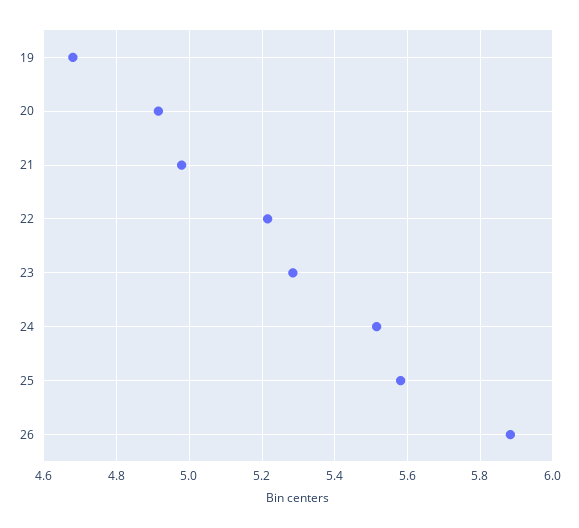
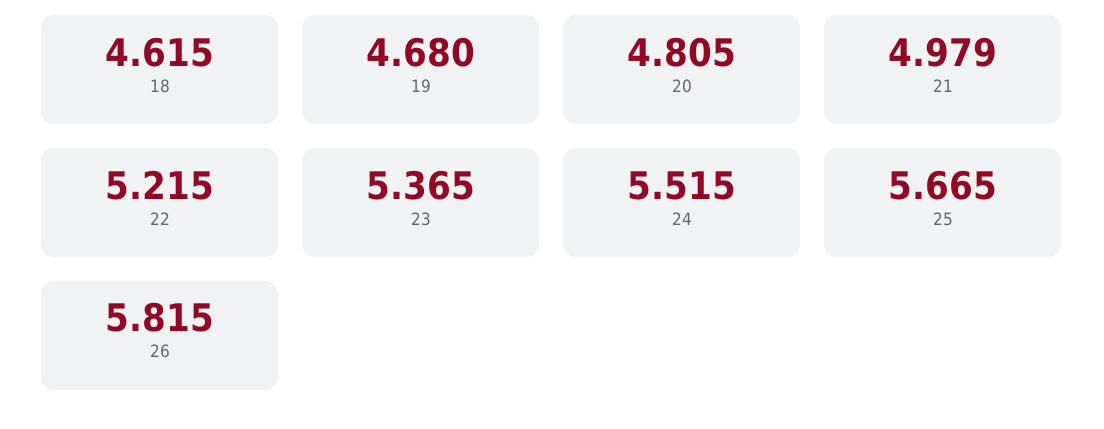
20: 4.92 -> 4.805
23: 5.28 -> 5.365
25: 5.58 -> 5.665
26: 5.88 -> 5.815
18: none -> 4.615

